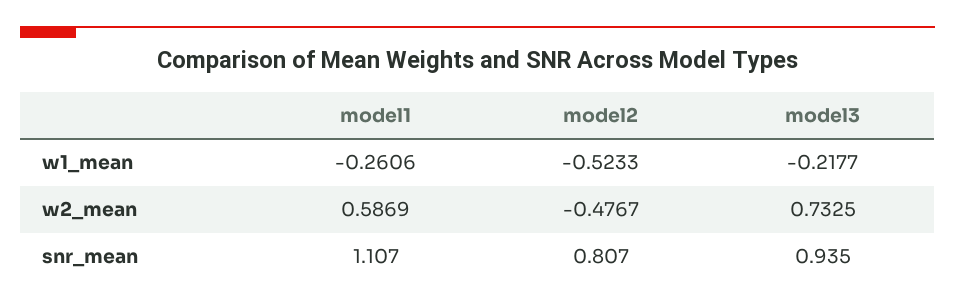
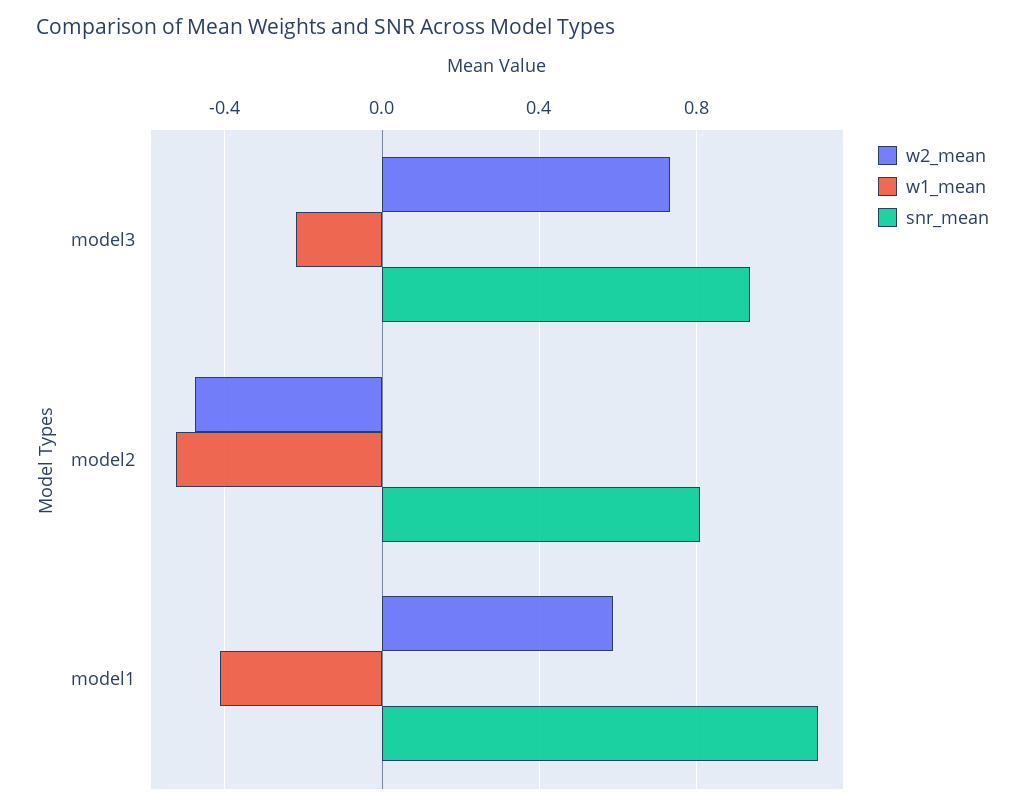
w1_mean, model1: -0.2606 -> -0.4

